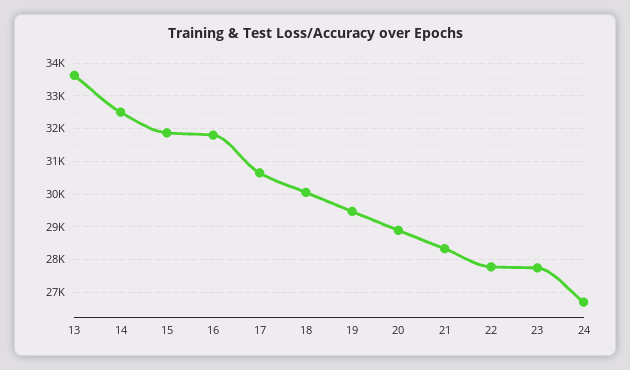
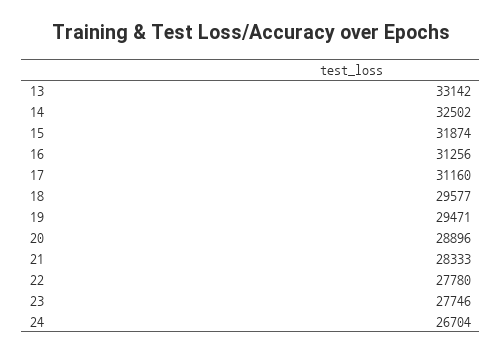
13: 33600 -> 33142
16: 31800 -> 31256
17: 30600 -> 31160
18: 30000 -> 29577

